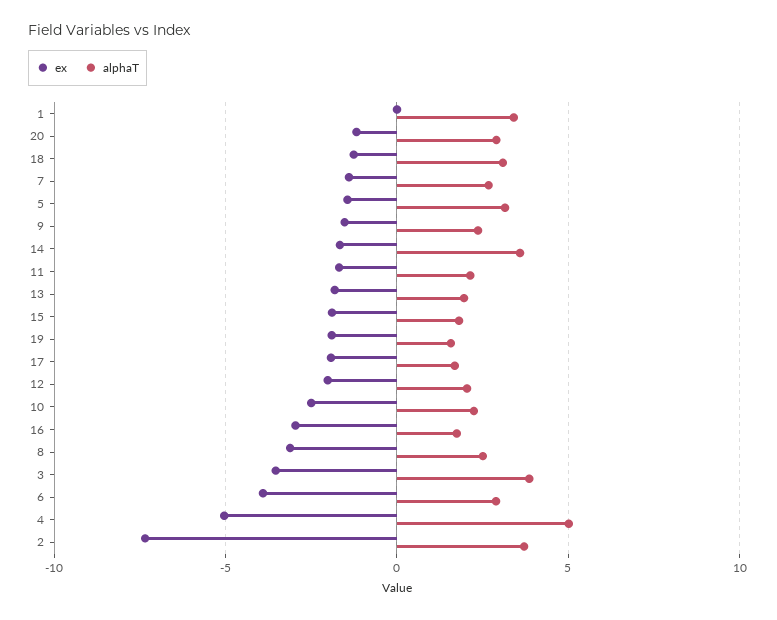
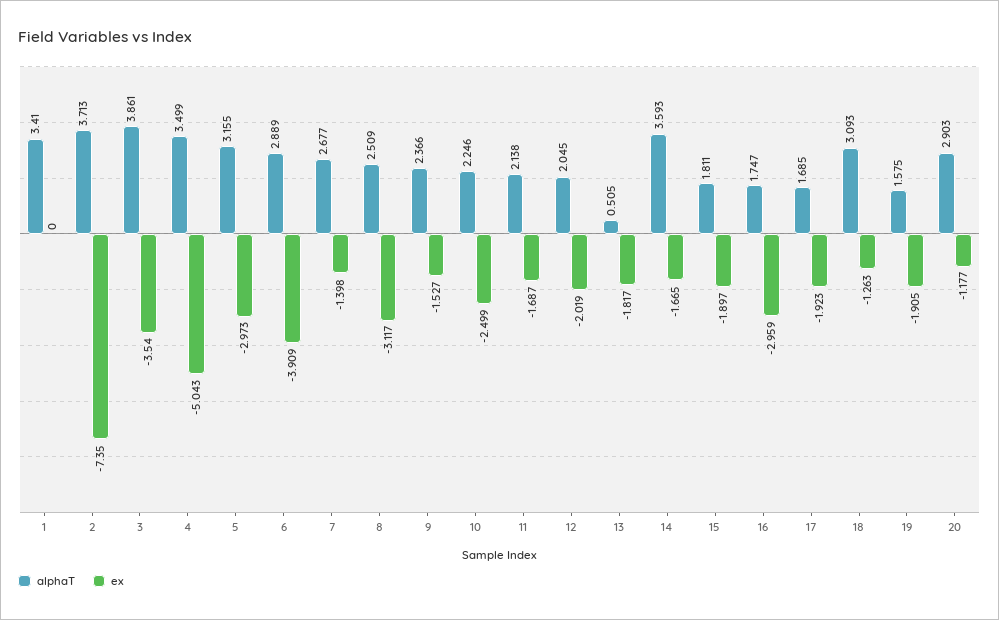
ex, 5: -1.5 -> -2.973
alphaT, 13: 2 -> 0.505
alphaT, 4: 5 -> 3.499

